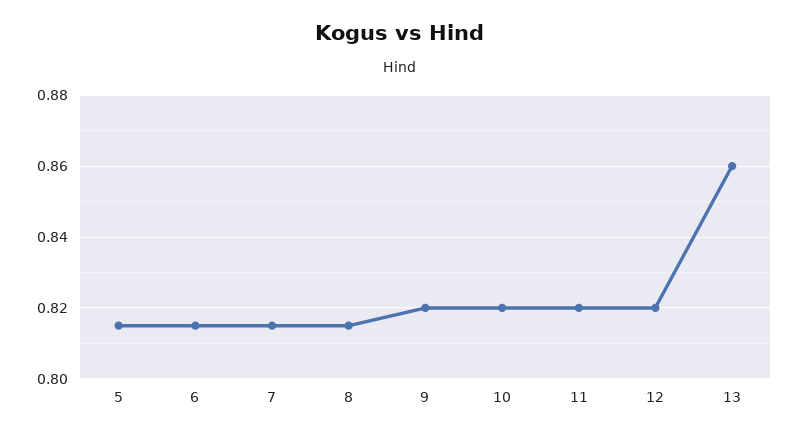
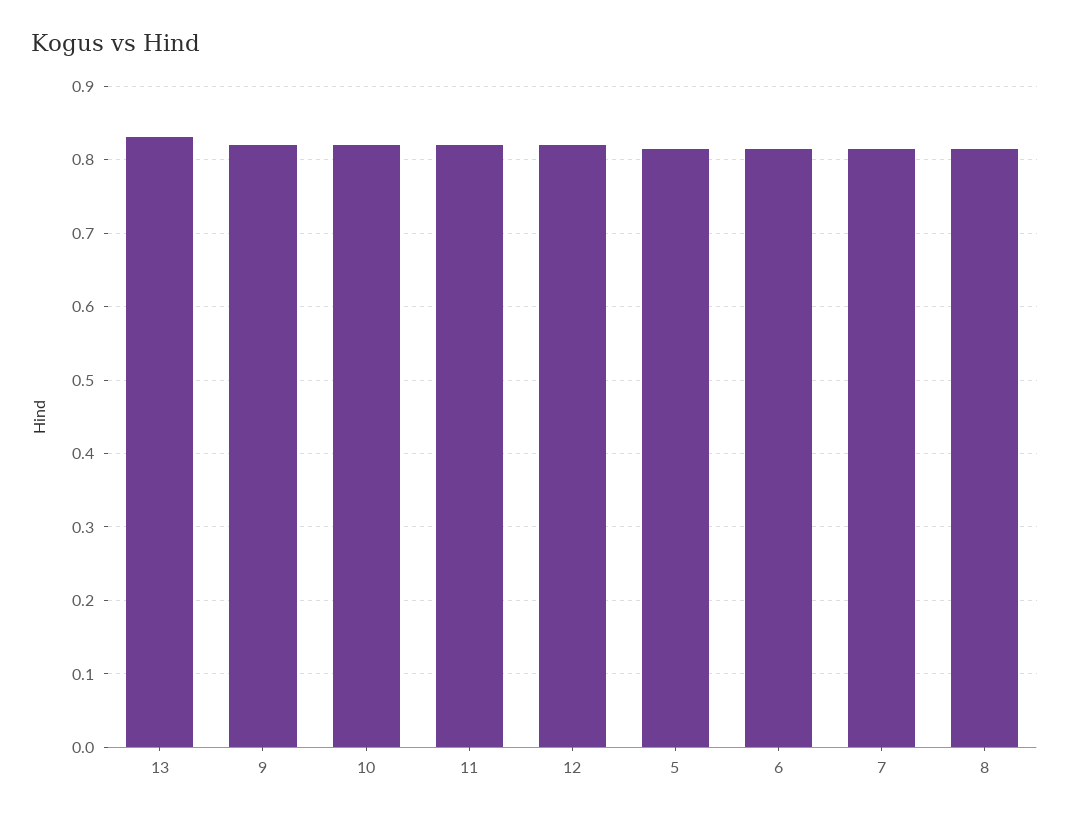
13: 0.86 -> 0.83

